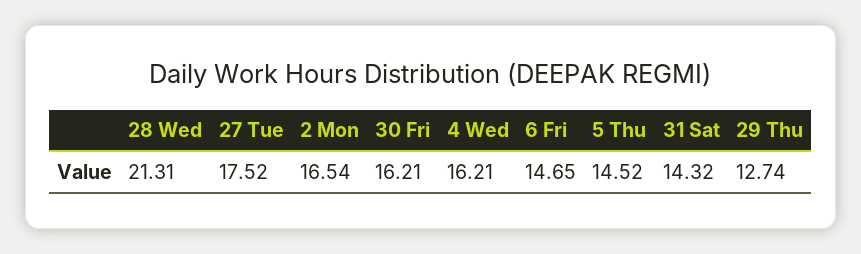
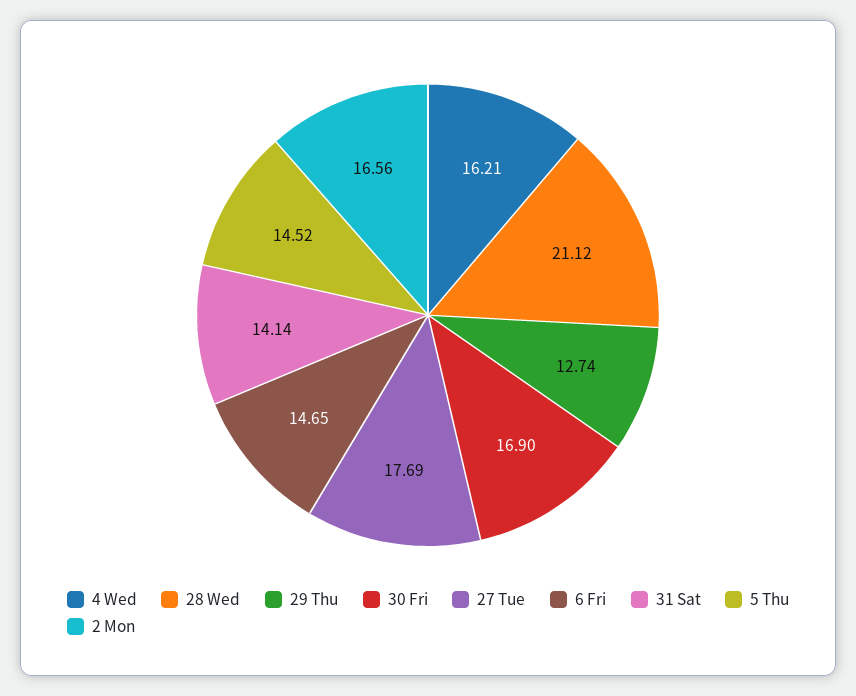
28 Wed: 21.31 -> 21.12
27 Tue: 17.52 -> 17.69
2 Mon: 16.54 -> 16.56
30 Fri: 16.21 -> 16.9
31 Sat: 14.32 -> 14.14

